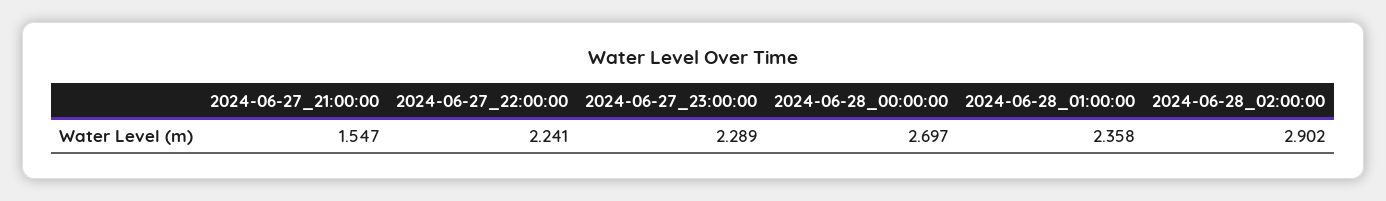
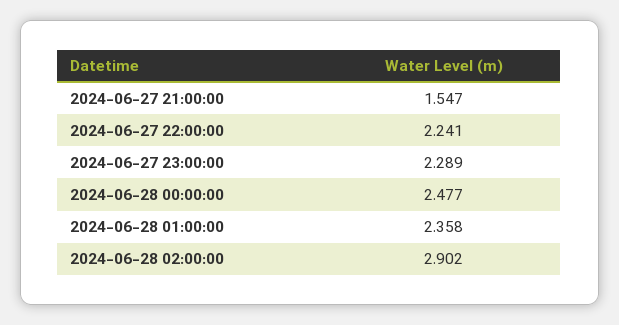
2024-06-28_00:00:00: 2.697 -> 2.477

